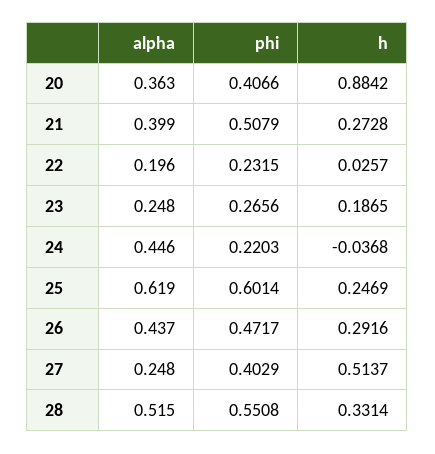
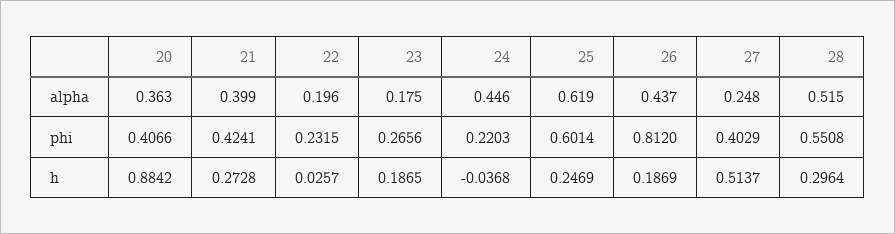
phi, 21: 0.5079 -> 0.4241
alpha, 23: 0.248 -> 0.175
phi, 26: 0.4717 -> 0.812
h, 26: 0.2916 -> 0.1869
h, 28: 0.3314 -> 0.2964

